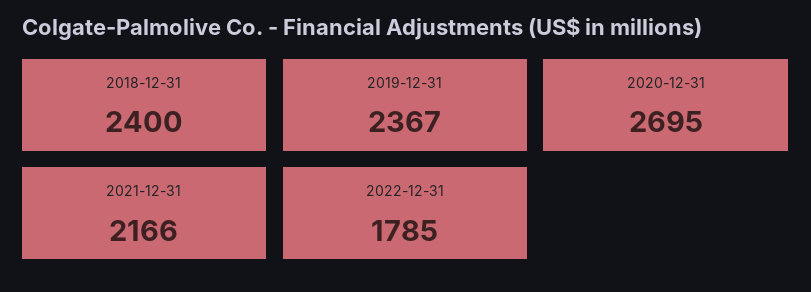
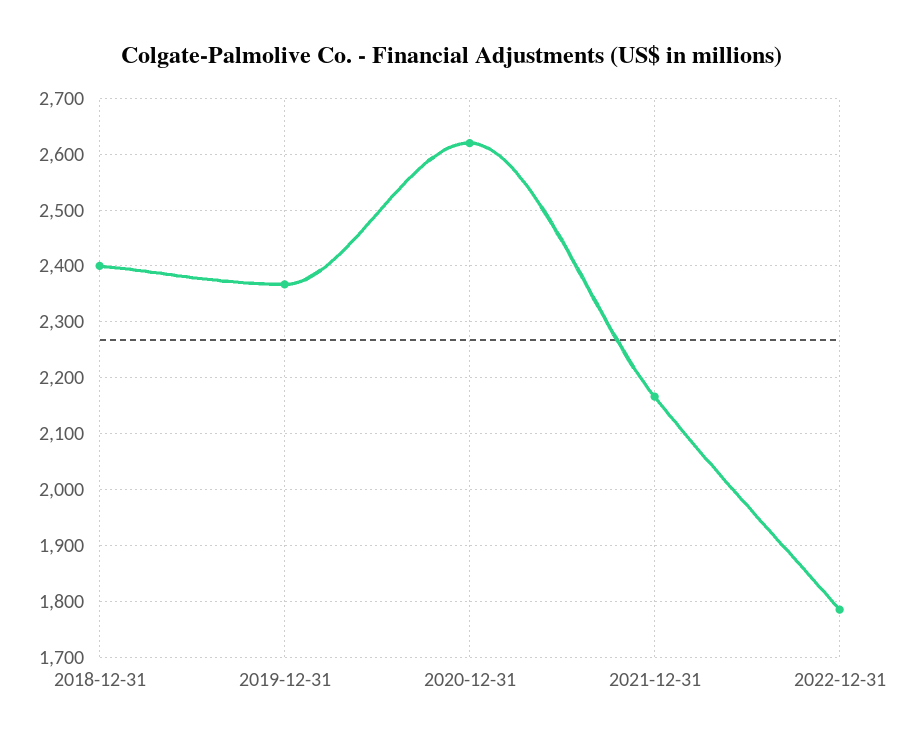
2020-12-31: 2695 -> 2620

